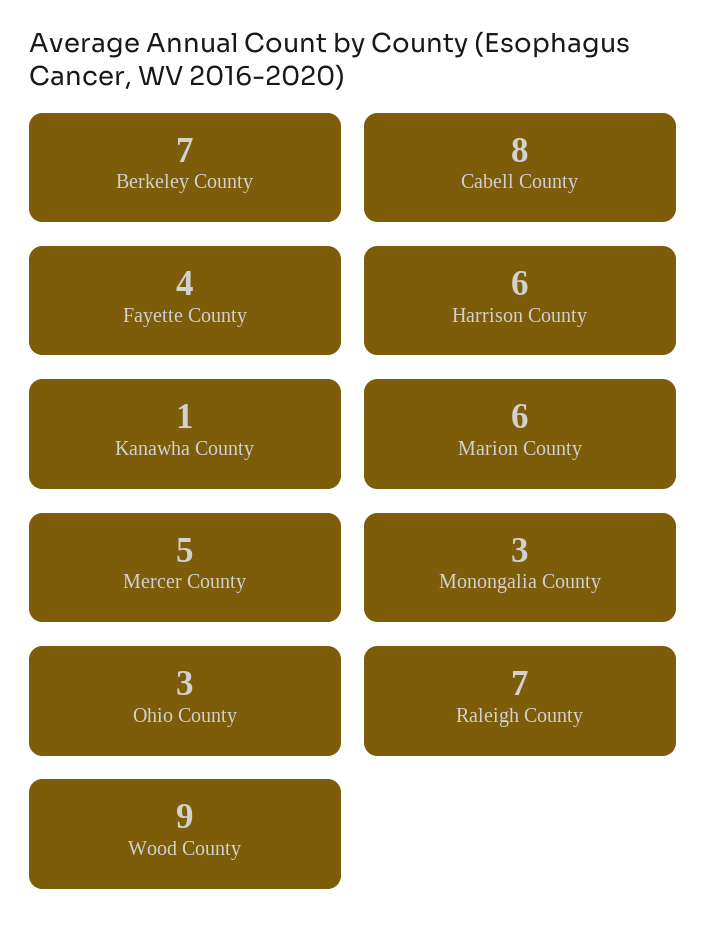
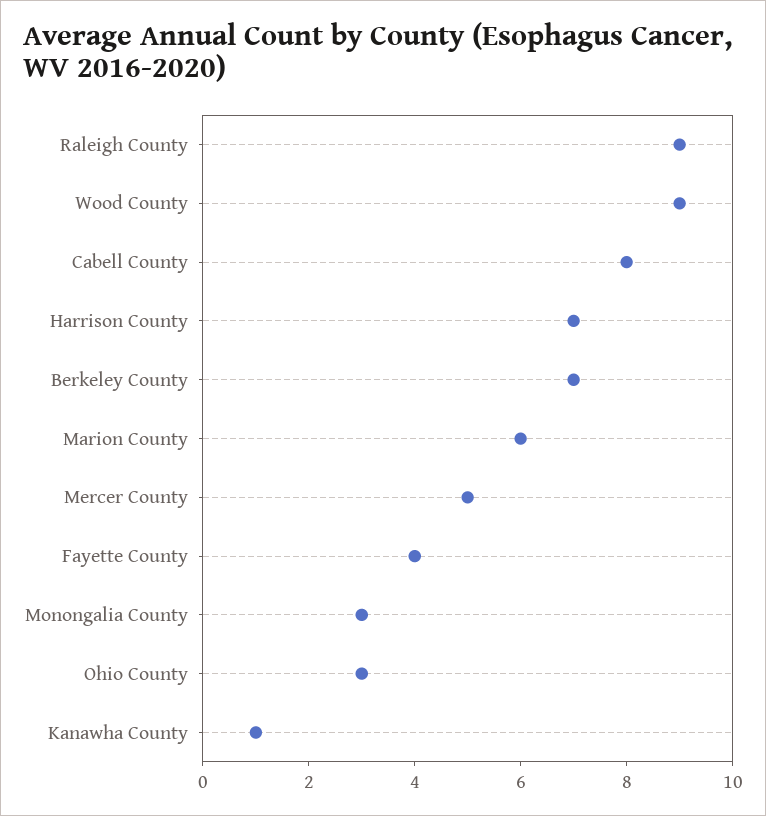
Harrison County: 6 -> 7
Raleigh County: 7 -> 9

